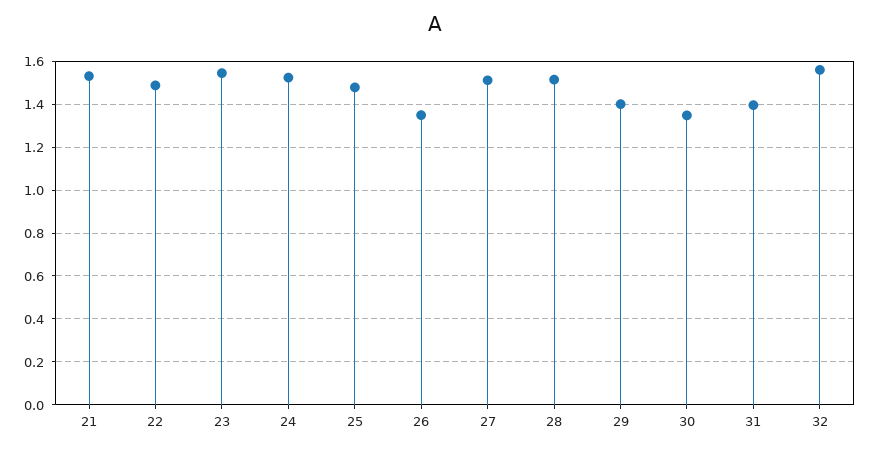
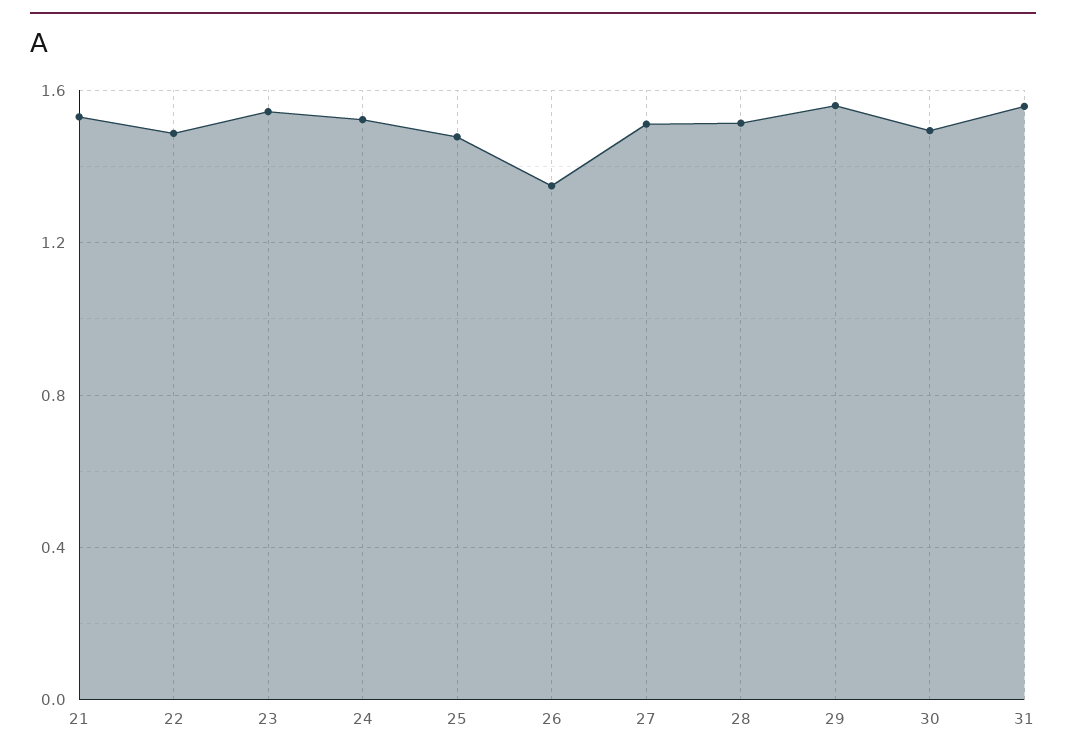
29: 1.4 -> 1.55
30: 1.35 -> 1.5
31: 1.4 -> 1.55
32: 1.55 -> none

